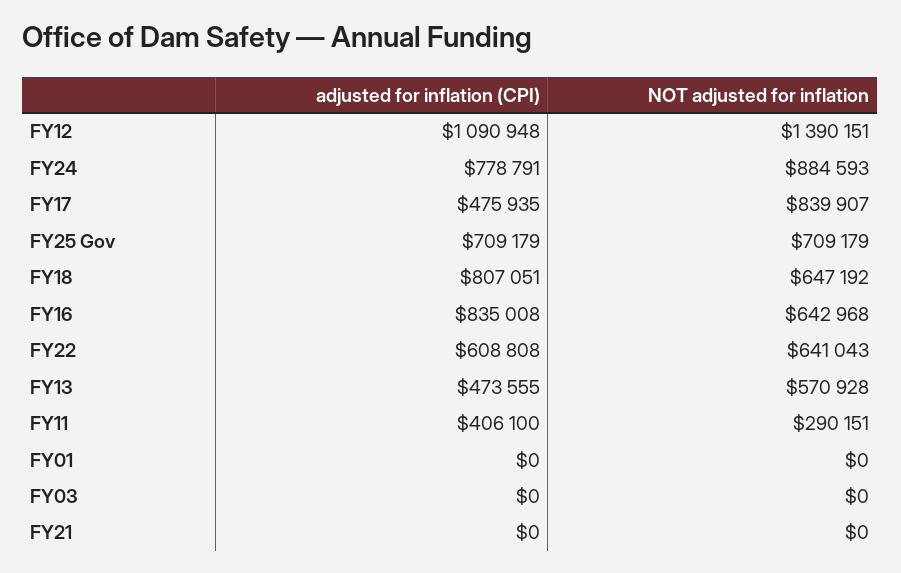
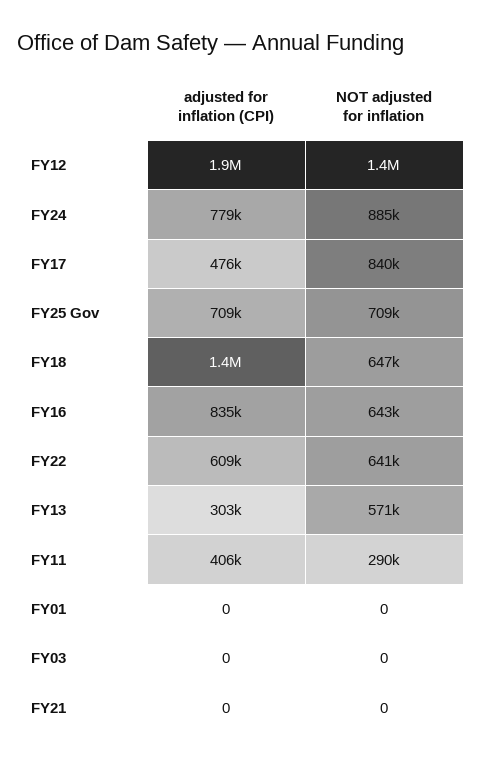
adjusted for inflation (CPI), FY12: 1090948 -> 1900000
adjusted for inflation (CPI), FY18: 807051 -> 1400000
adjusted for inflation (CPI), FY13: 473555 -> 303000

